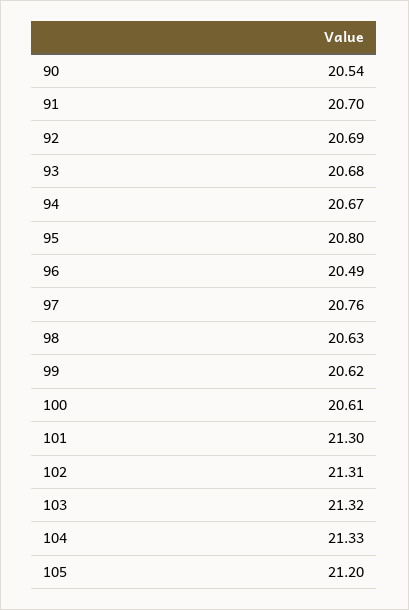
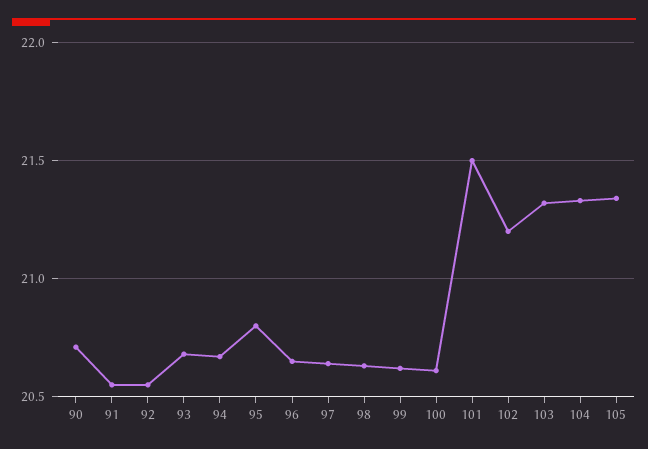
90: 20.54 -> 20.7
91: 20.7 -> 20.55
92: 20.69 -> 20.55
96: 20.49 -> 20.65
97: 20.76 -> 20.65
101: 21.3 -> 21.5
102: 21.31 -> 21.2
105: 21.2 -> 21.35

